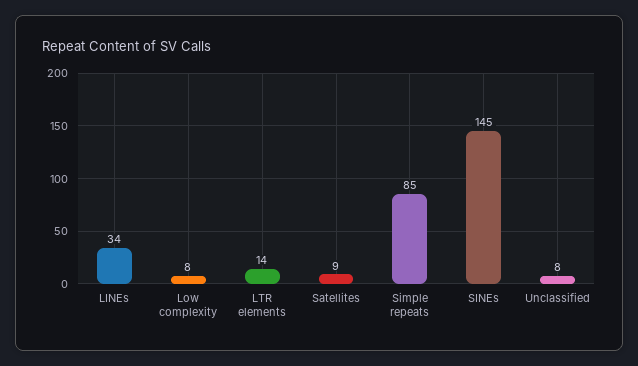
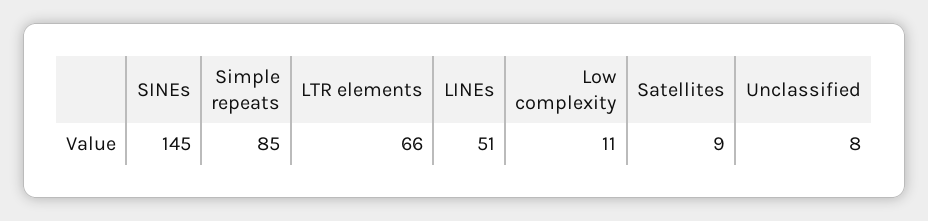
LINEs: 34 -> 51
Low complexity: 8 -> 11
LTR elements: 14 -> 66

